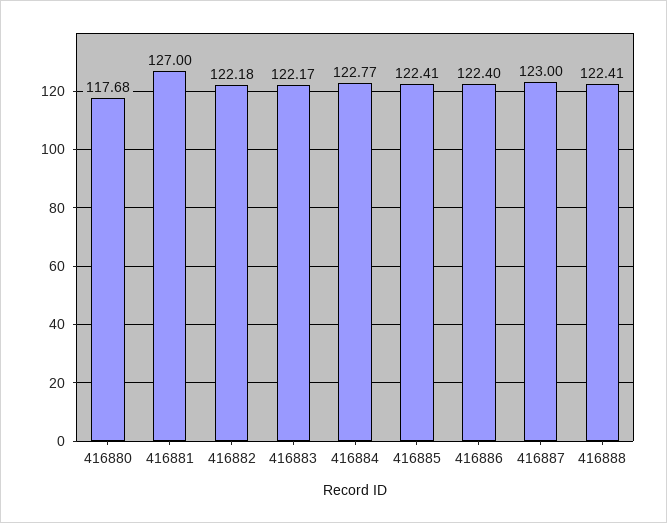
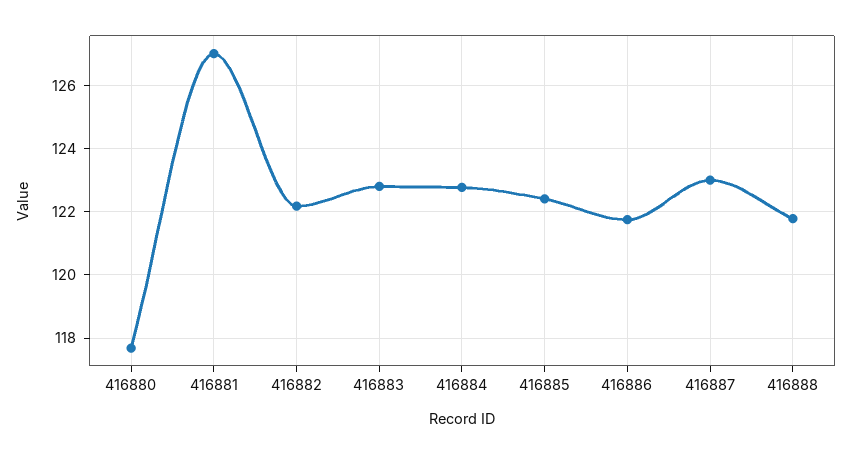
416883: 122.17 -> 122.8
416886: 122.4 -> 121.8
416888: 122.41 -> 121.8

